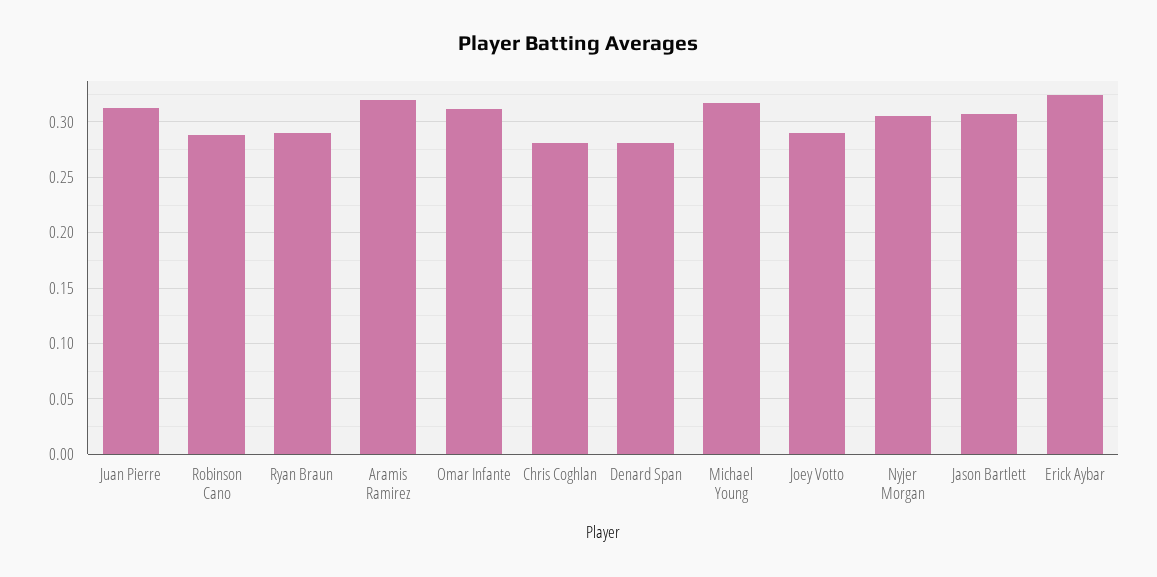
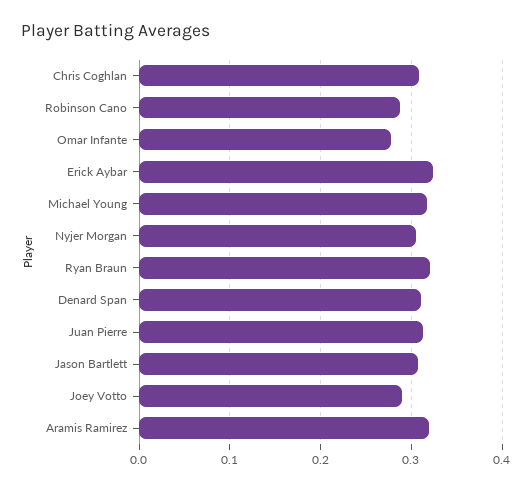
Ryan Braun: 0.29 -> 0.32
Omar Infante: 0.31 -> 0.28
Chris Coghlan: 0.28 -> 0.31
Denard Span: 0.28 -> 0.31

